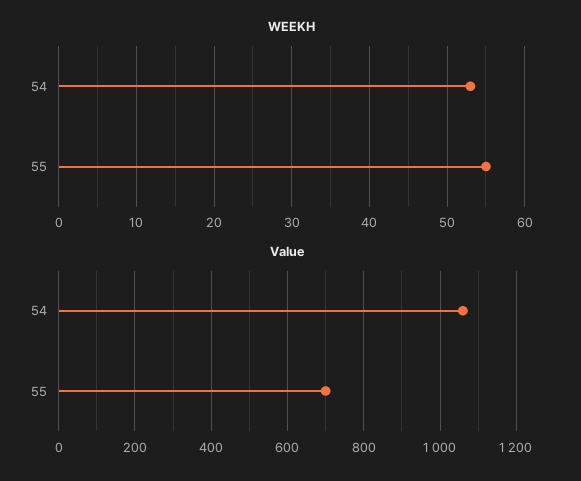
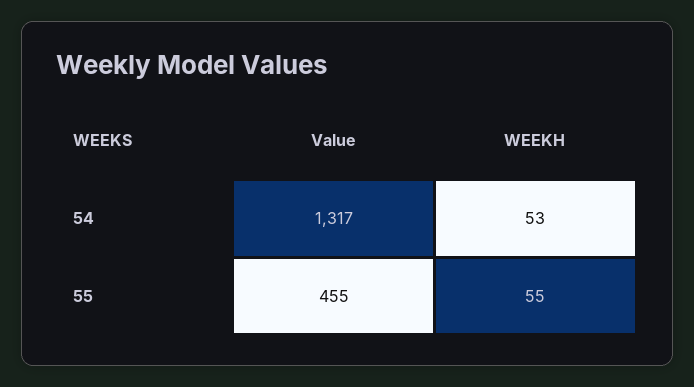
Value, 54: 1060 -> 1317
Value, 55: 700 -> 455

